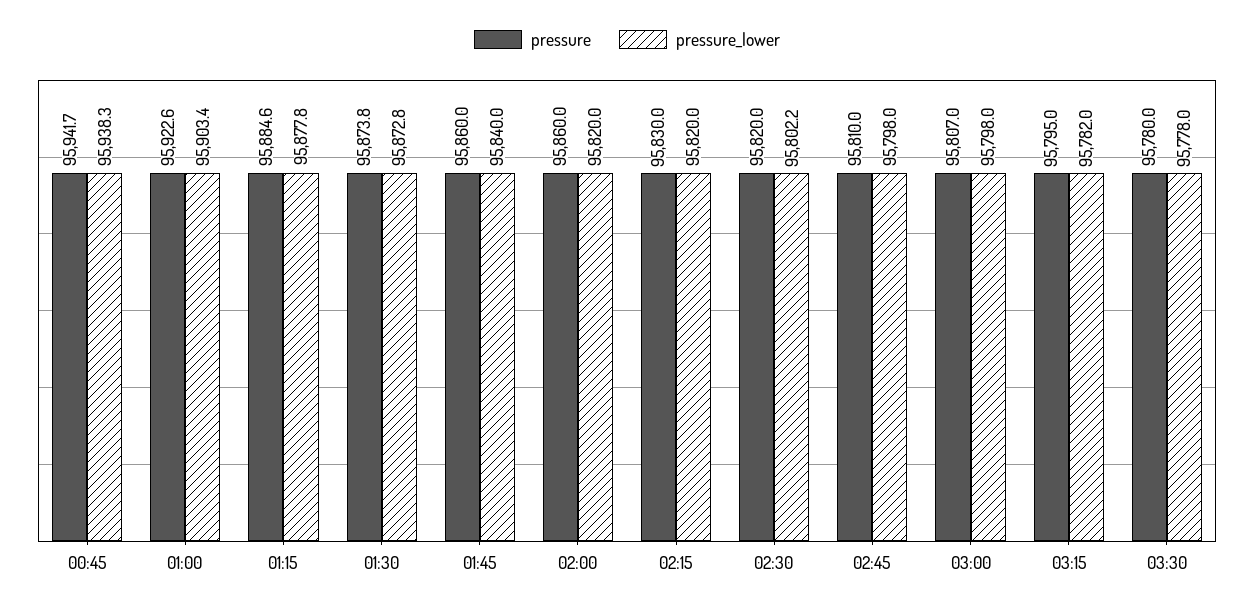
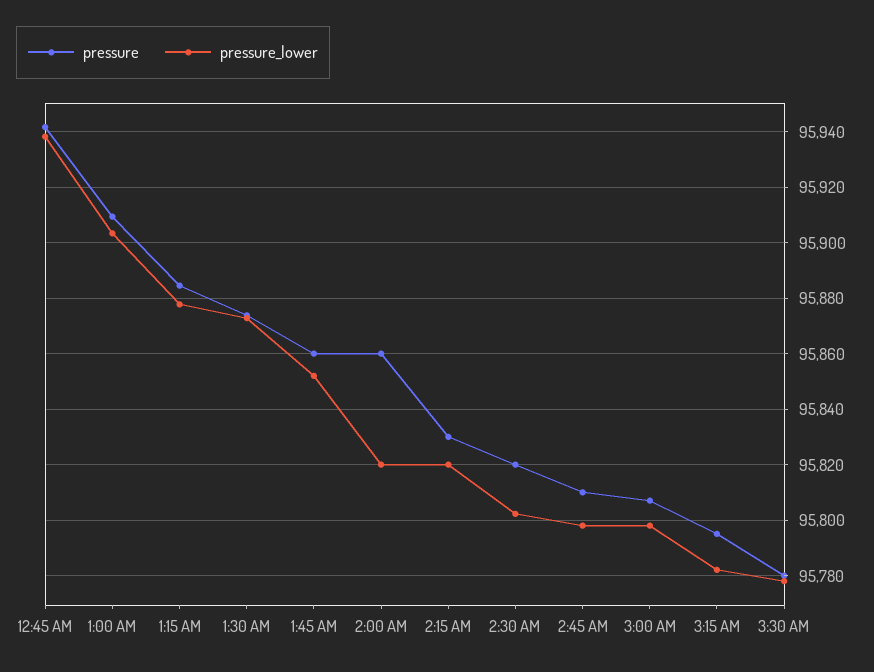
pressure, 01:00: 95922.6 -> 95910
pressure_lower, 01:45: 95840 -> 95852.5

